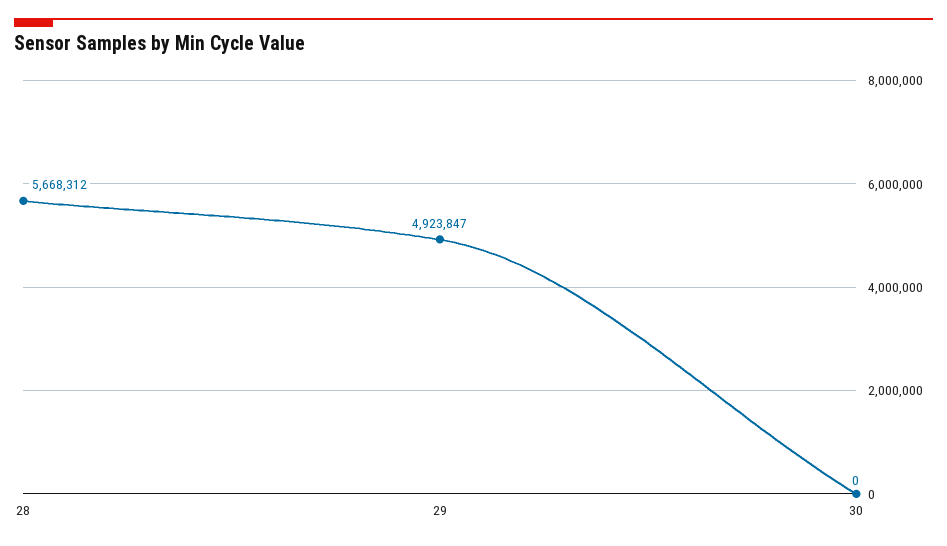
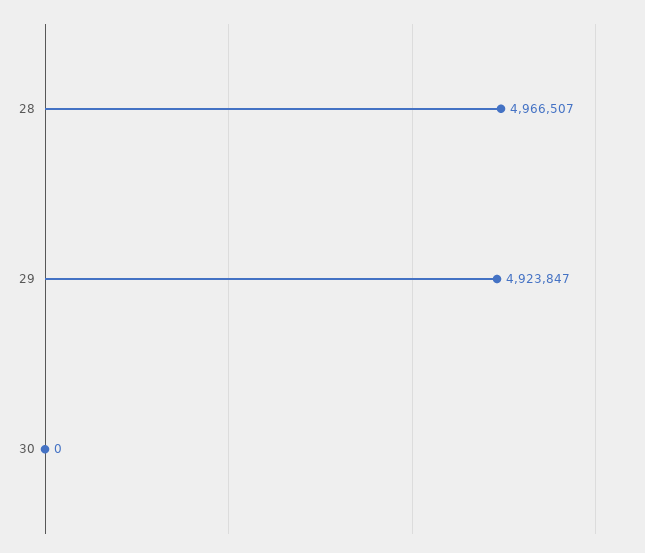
28: 5668312 -> 4966507

